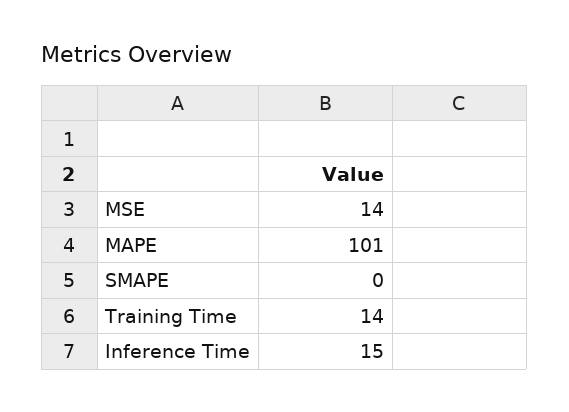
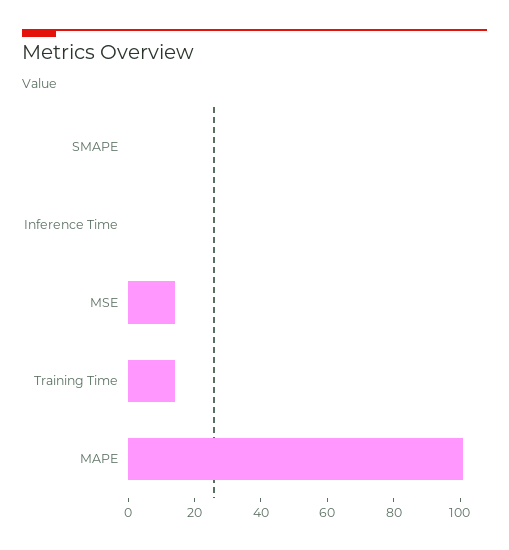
Inference Time: 15 -> 0

